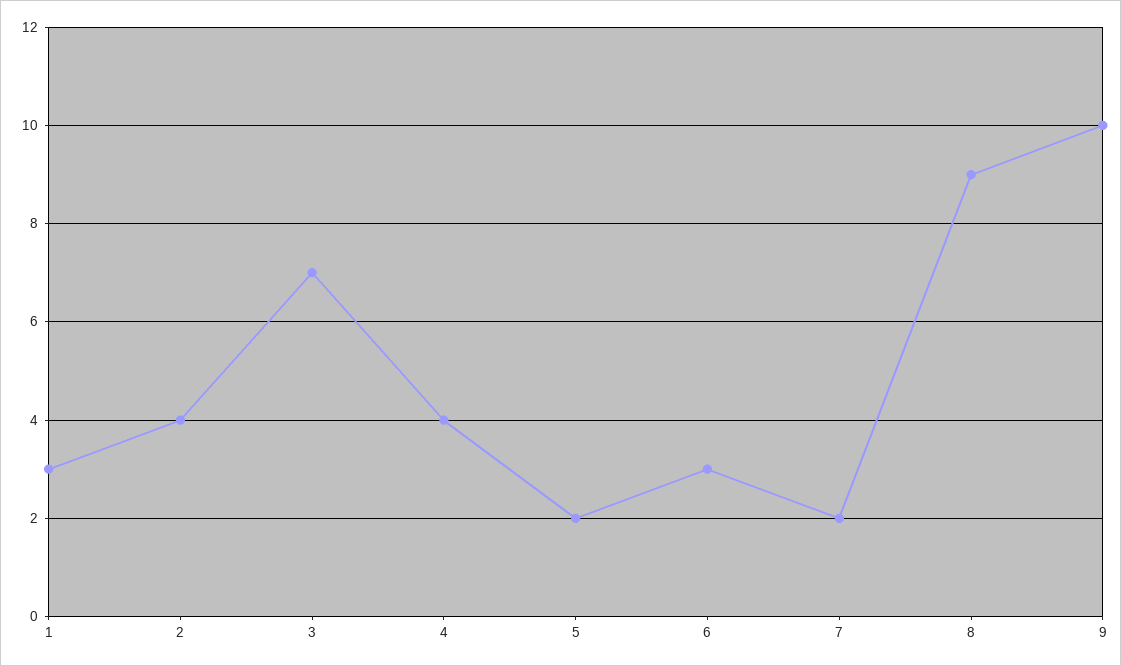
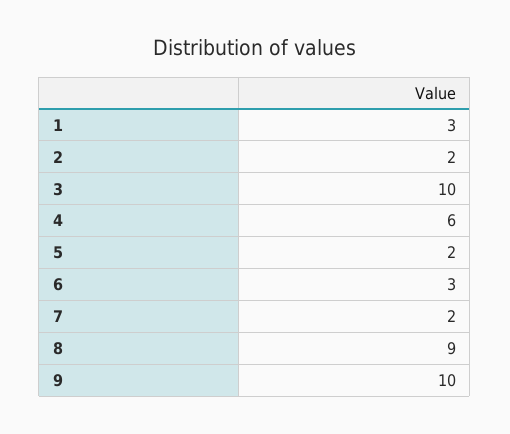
2: 4 -> 2
3: 7 -> 10
4: 4 -> 6

